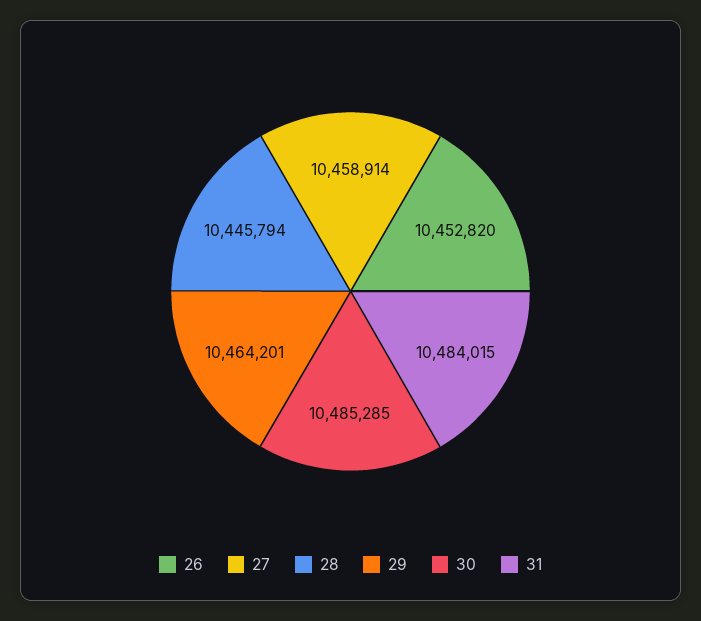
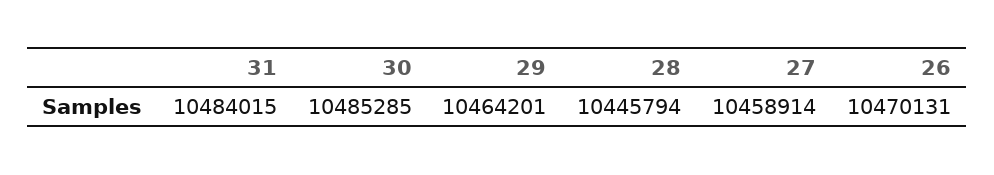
26: 10452820 -> 10470131

